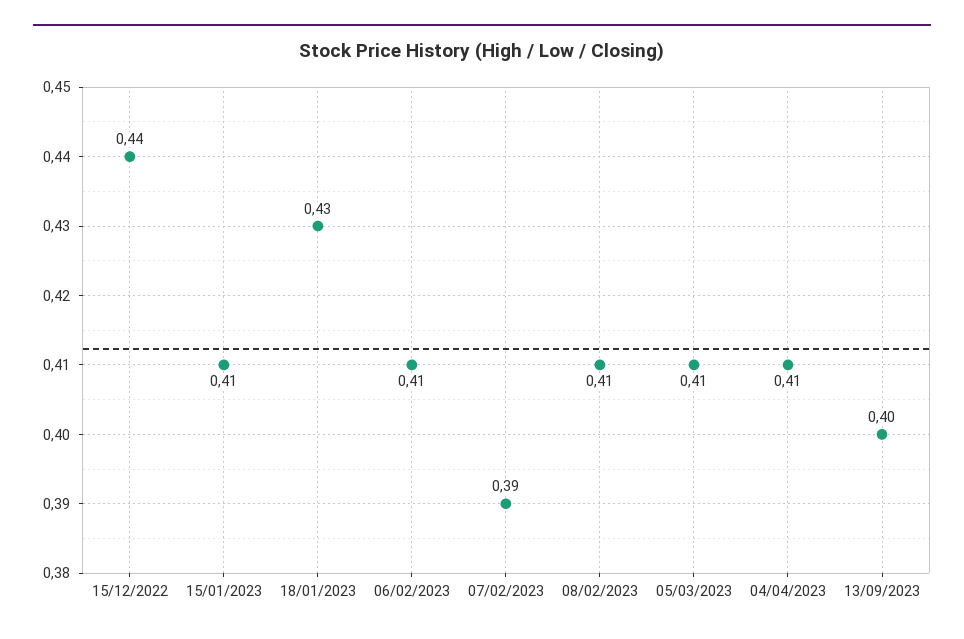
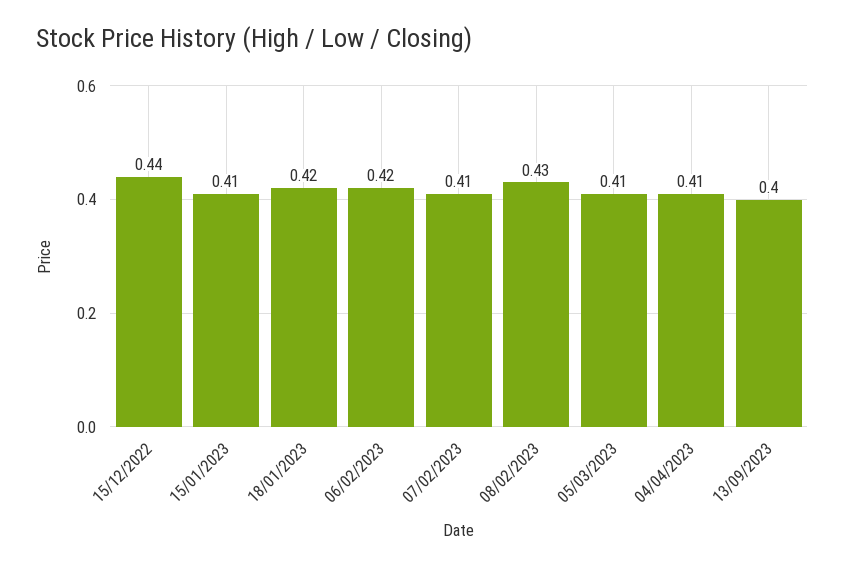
18/01/2023: 0.43 -> 0.42
06/02/2023: 0.41 -> 0.42
07/02/2023: 0.39 -> 0.41
08/02/2023: 0.41 -> 0.43

